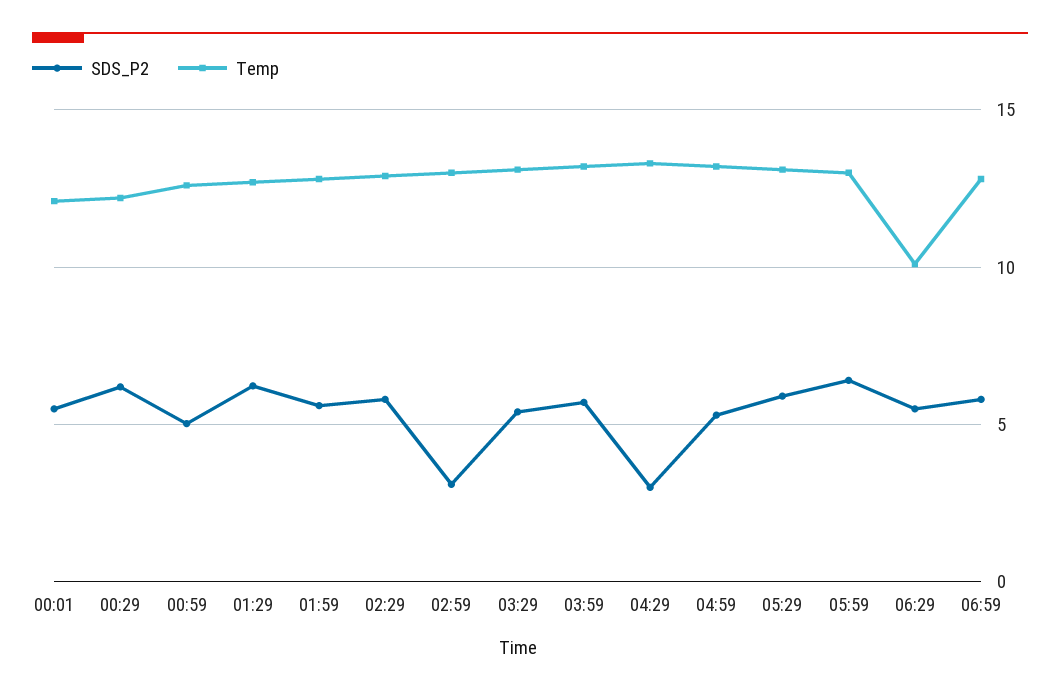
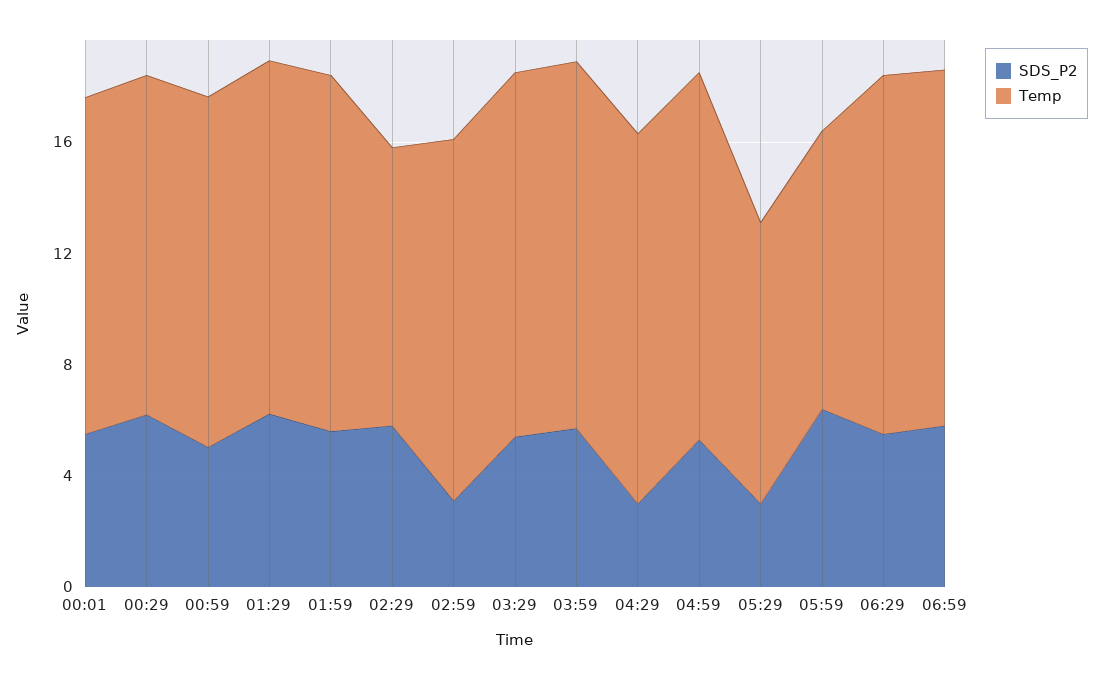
Temp, 02:29: 13 -> 10
SDS_P2, 05:29: 6 -> 3
Temp, 05:29: 13 -> 10
Temp, 05:59: 13 -> 10
Temp, 06:29: 10 -> 13

